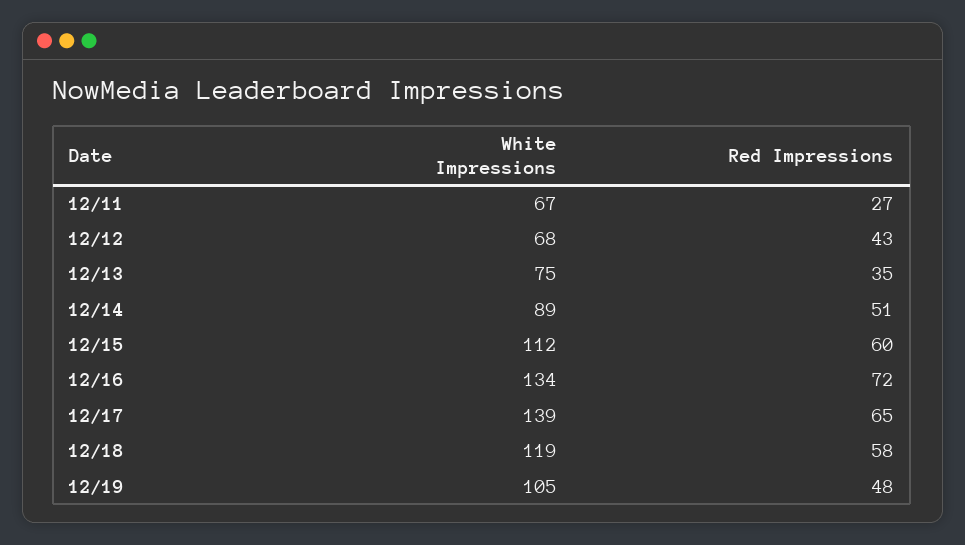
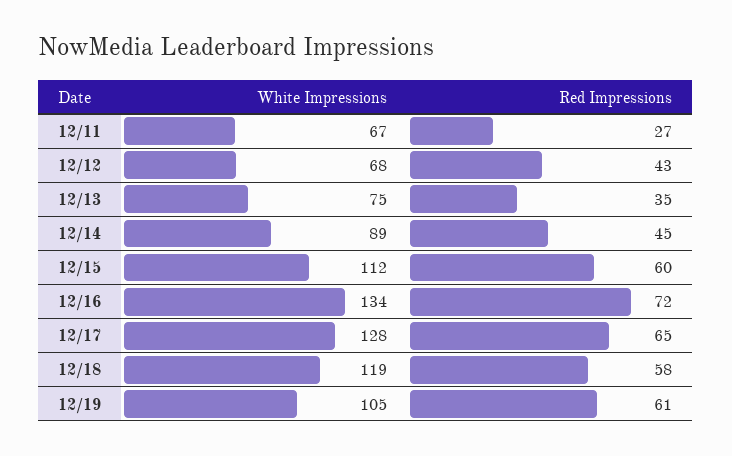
Red Impressions, 12/14: 51 -> 45
White Impressions, 12/17: 139 -> 128
Red Impressions, 12/19: 48 -> 61

